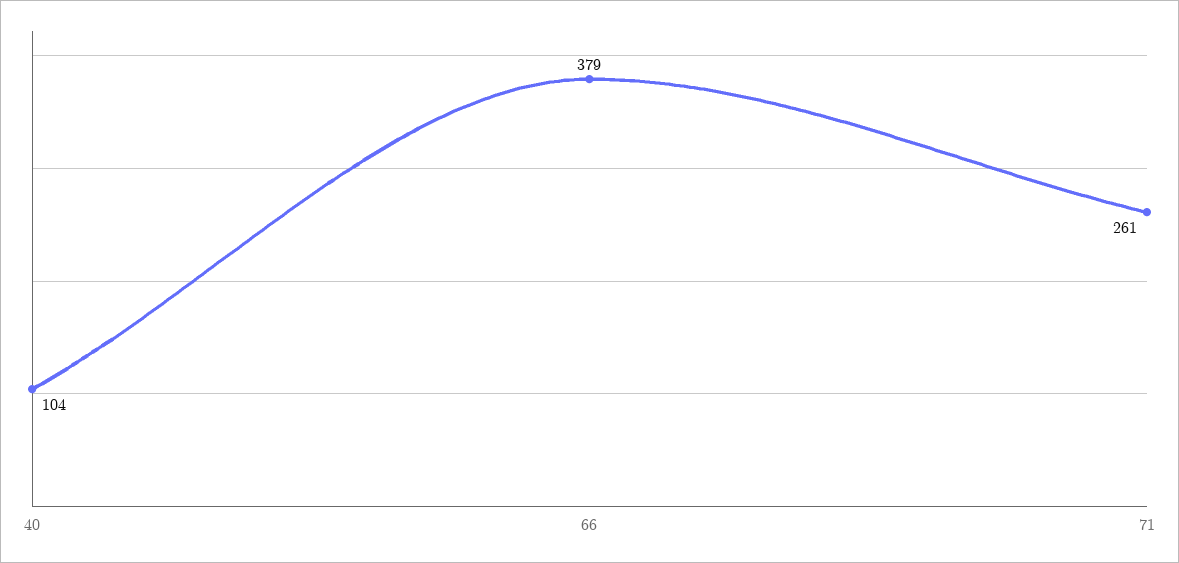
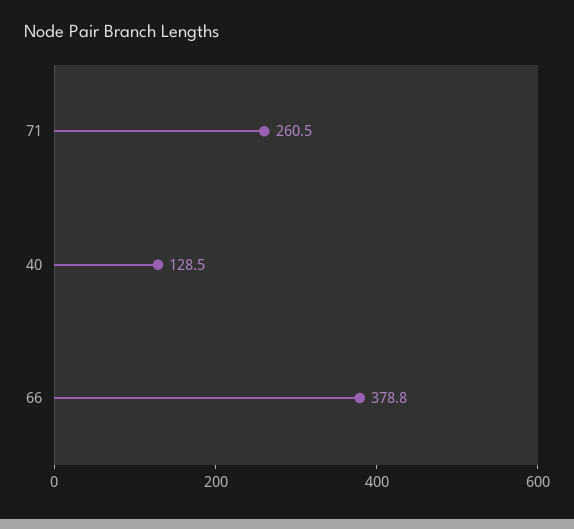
40: 104 -> 128.5

